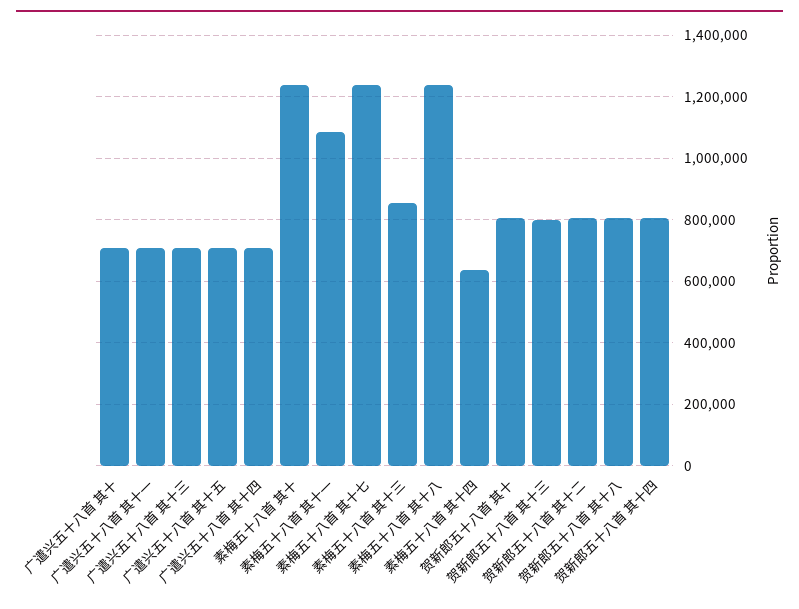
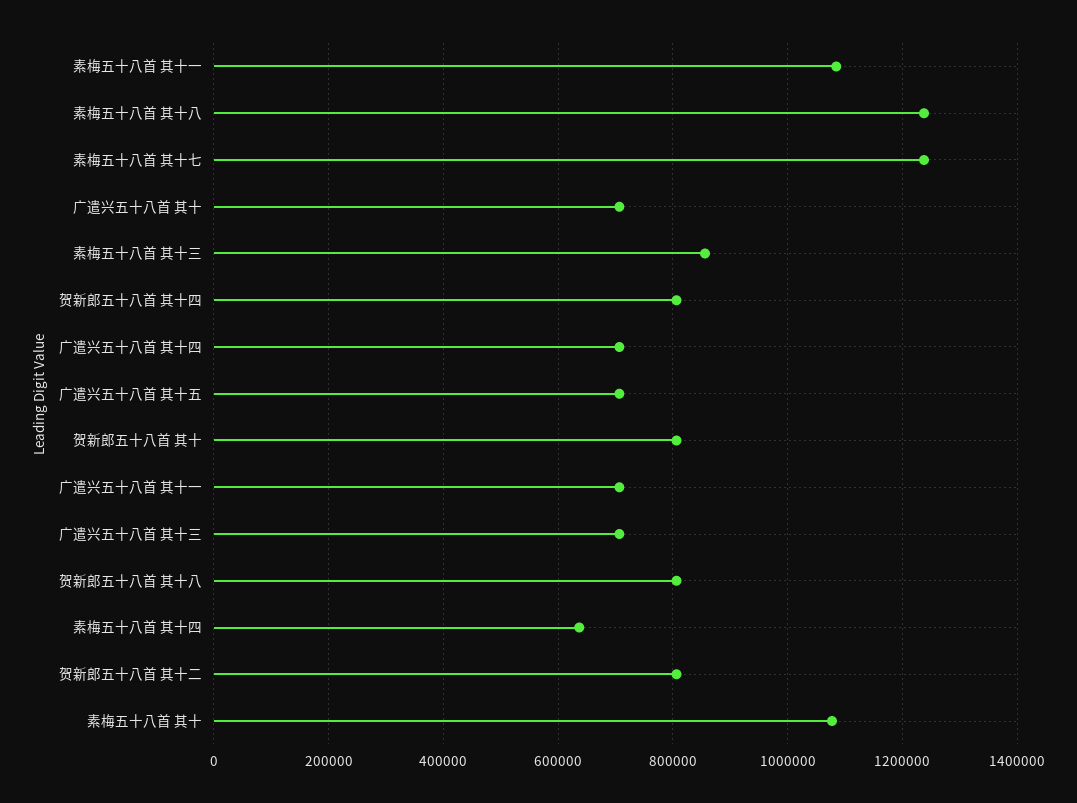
素梅五十八首 其十: 1240000 -> 1080000
贺新郎五十八首 其十三: 800000 -> none

